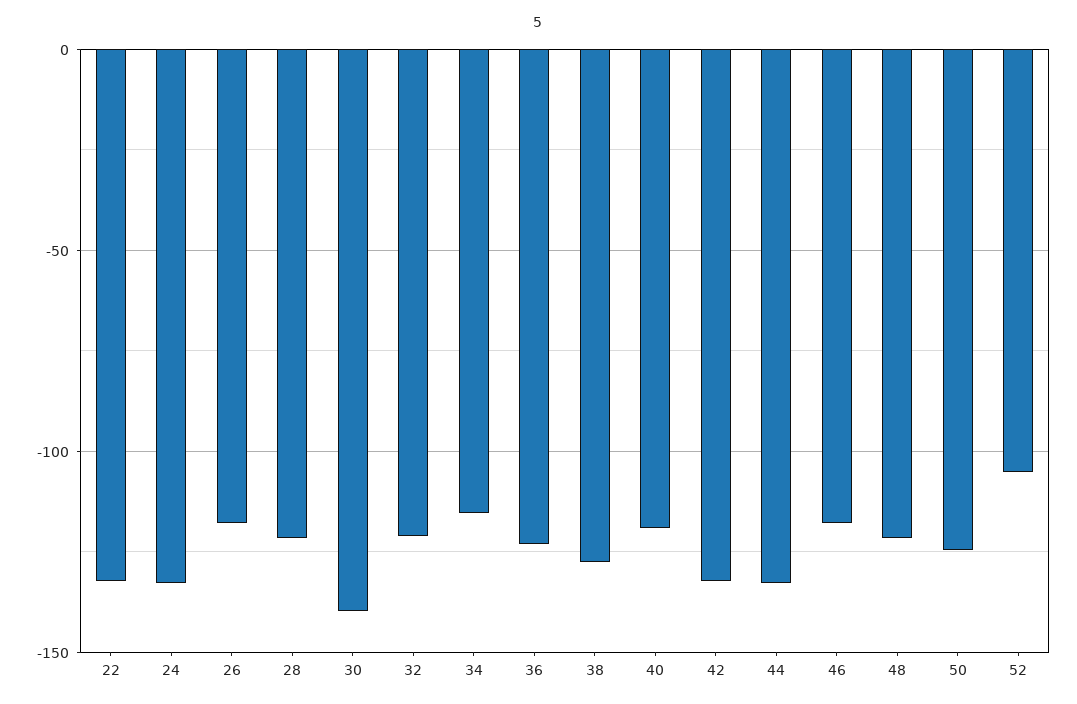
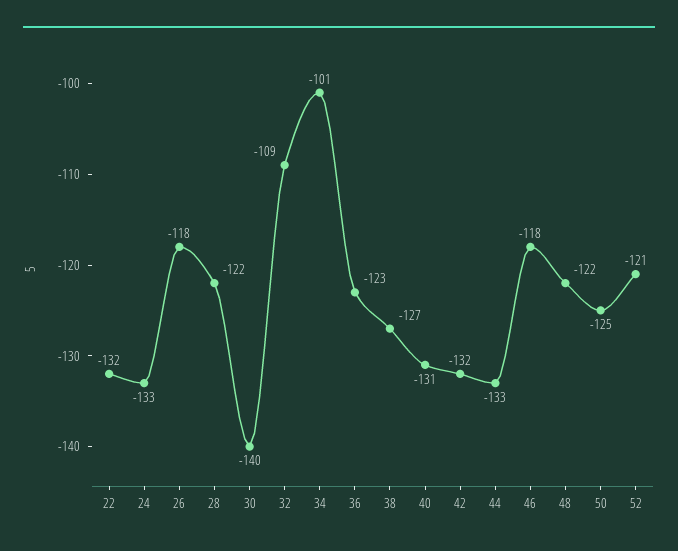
32: -120 -> -109
34: -115 -> -101
40: -120 -> -131
52: -105 -> -121

